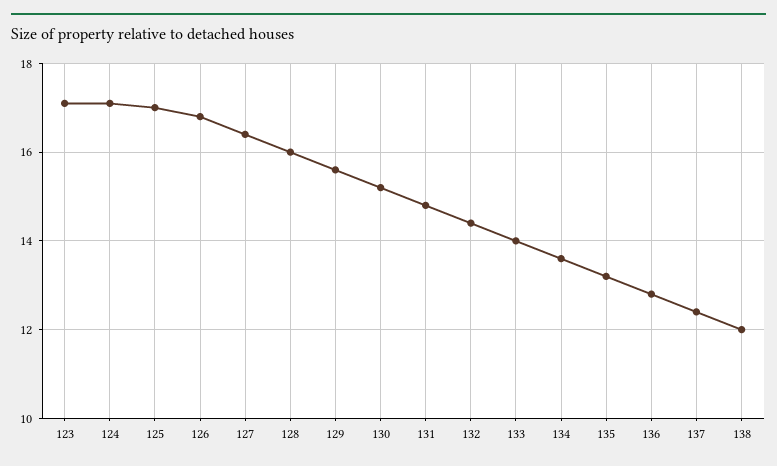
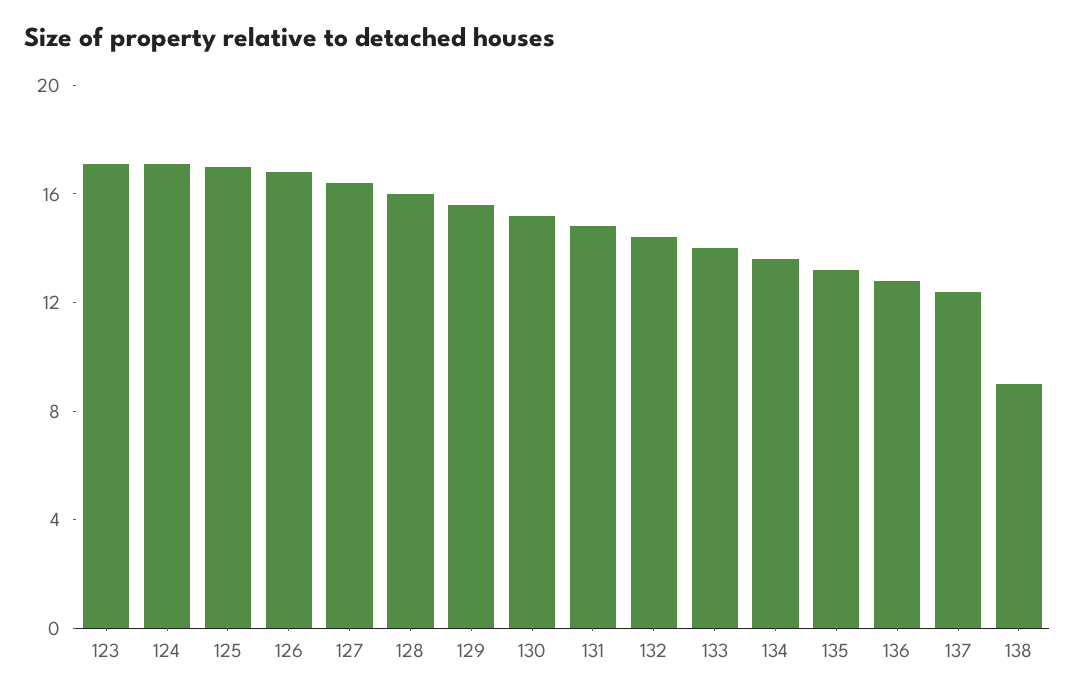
138: 12 -> 9

